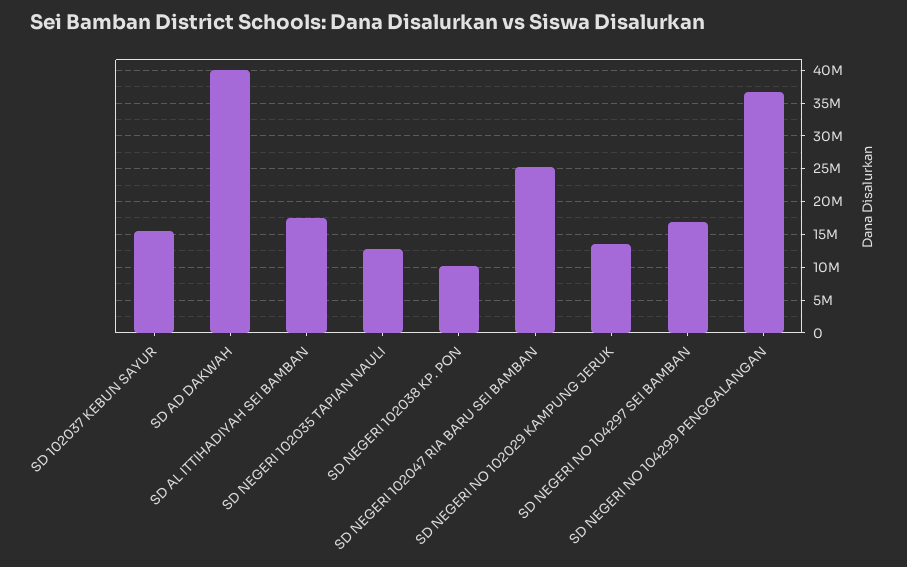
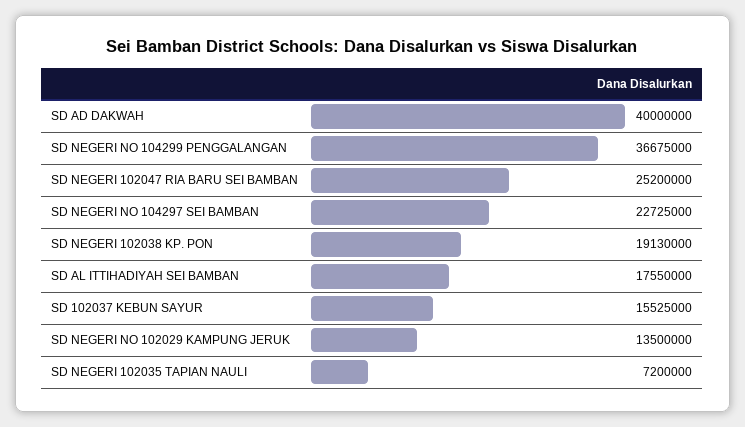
SD NEGERI 102035 TAPIAN NAULI: 13000000 -> 7200000
SD NEGERI 102038 KP. PON: 10000000 -> 19130000
SD NEGERI NO 104297 SEI BAMBAN: 17000000 -> 22725000

